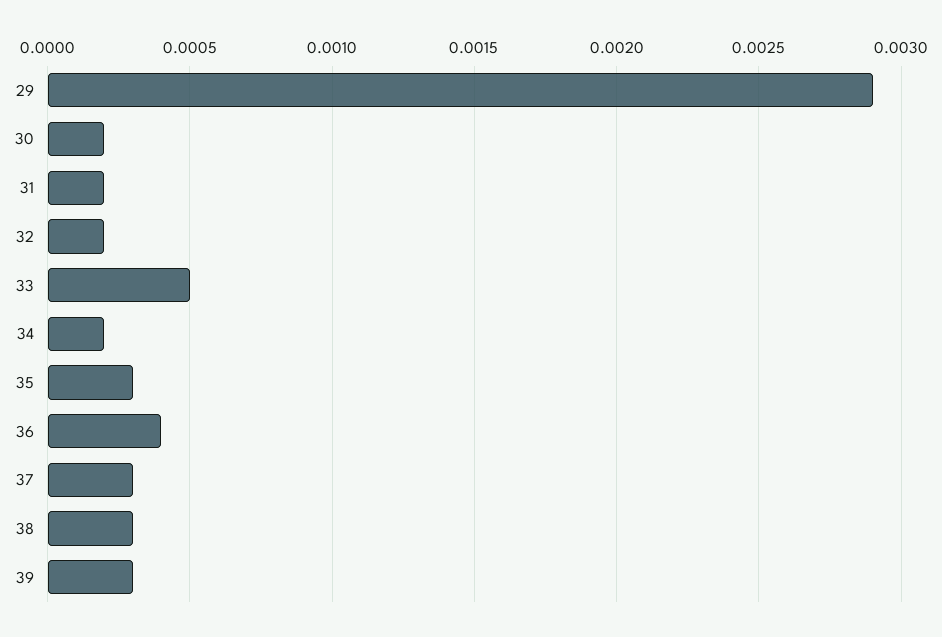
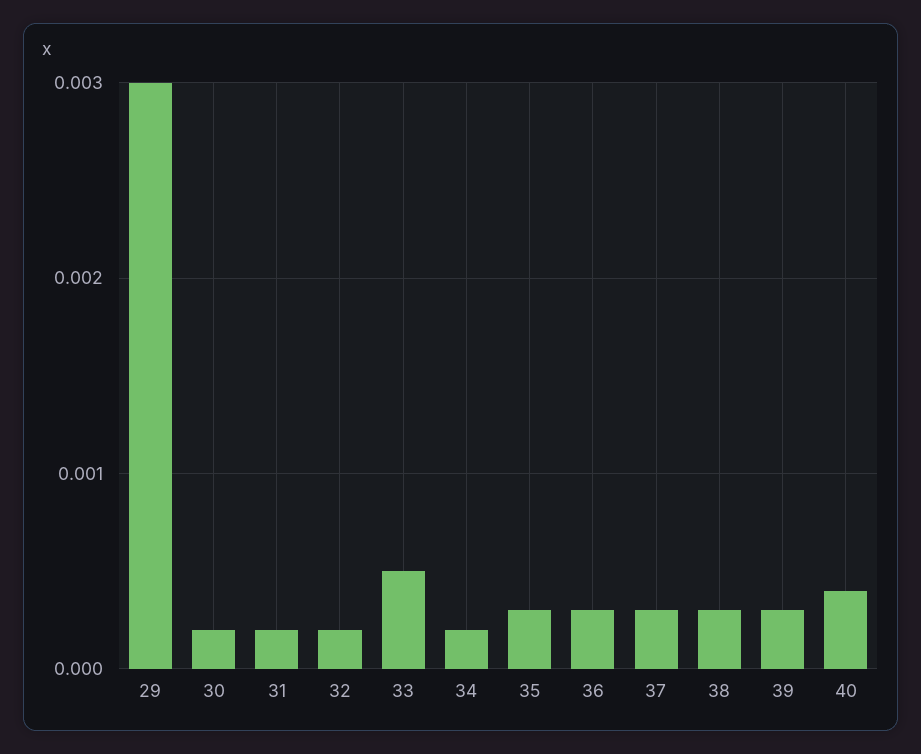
29: 0.0029 -> 0.003
36: 0.0004 -> 0.0003
40: none -> 0.0004

